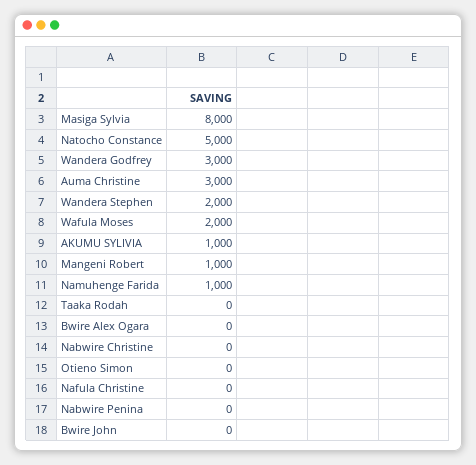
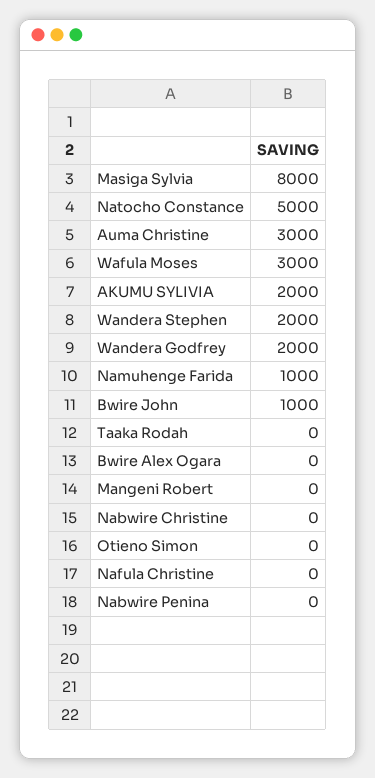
Wandera Godfrey: 3000 -> 2000
Wafula Moses: 2000 -> 3000
AKUMU SYLIVIA: 1000 -> 2000
Mangeni Robert: 1000 -> 0
Bwire John: 0 -> 1000

